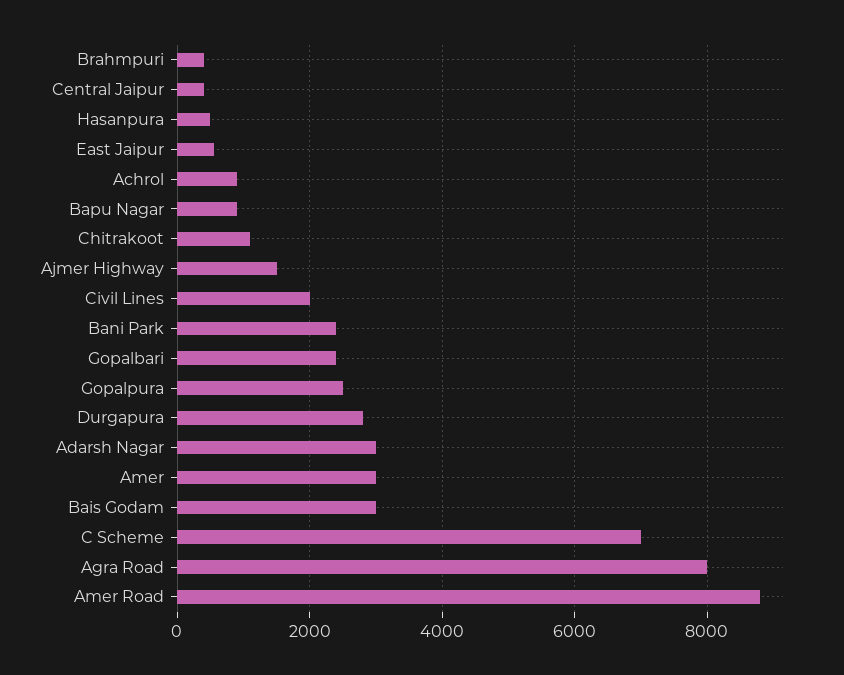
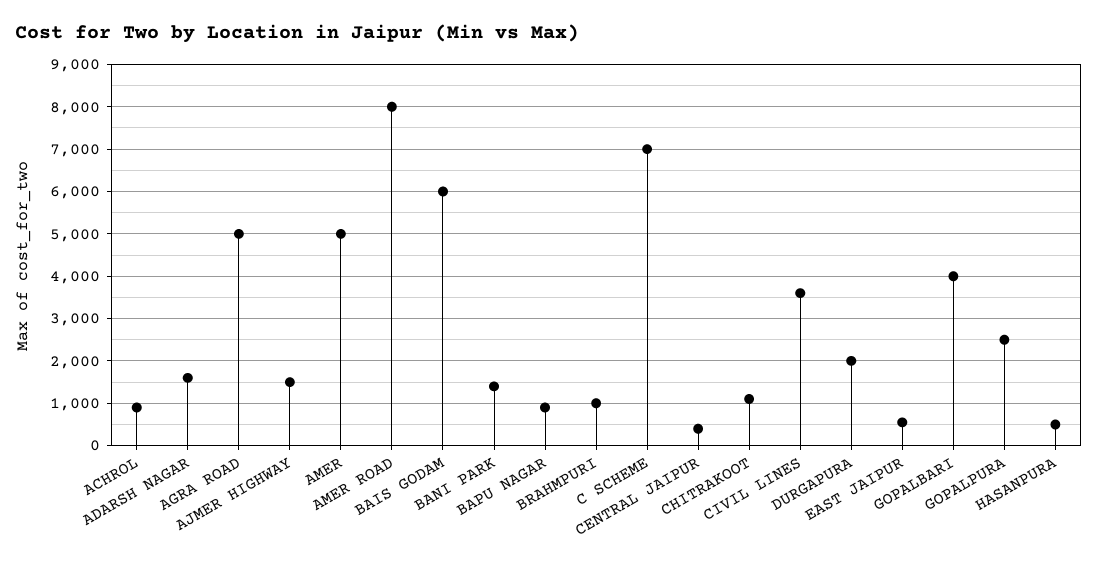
Brahmpuri: 400 -> 1000
Civil Lines: 2000 -> 3600
Bani Park: 2400 -> 1400
Gopalbari: 2400 -> 4000
Durgapura: 2800 -> 2000
Adarsh Nagar: 3000 -> 1600
Amer: 3000 -> 5000
Bais Godam: 3000 -> 6000
Agra Road: 8000 -> 5000
Amer Road: 8800 -> 8000

